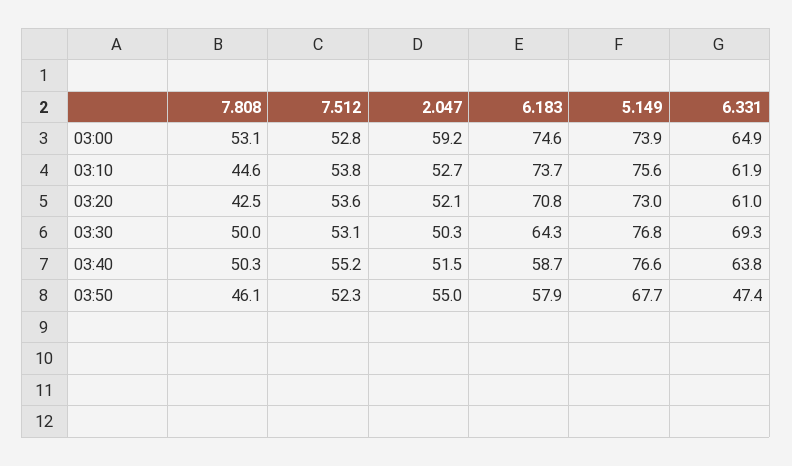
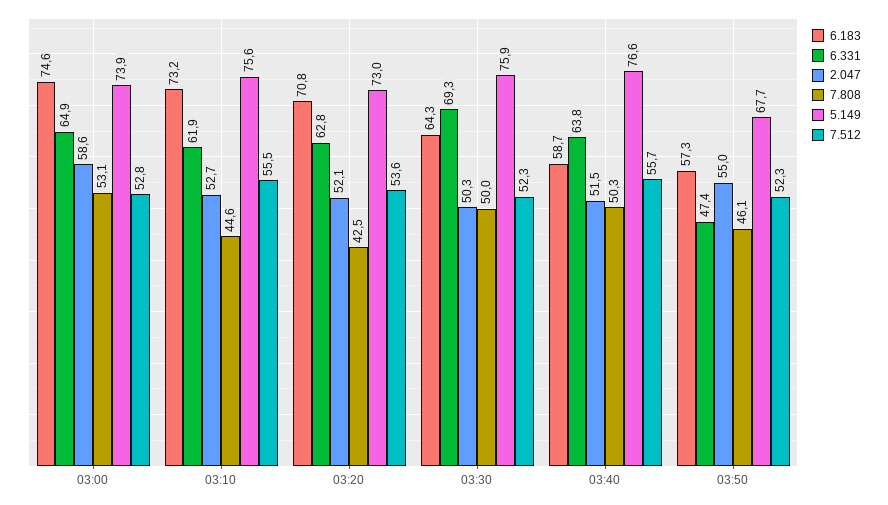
2.047, 03:00: 59.2 -> 58.6
7.512, 03:10: 53.8 -> 55.5
6.183, 03:10: 73.7 -> 73.2
6.331, 03:20: 61 -> 62.8
7.512, 03:30: 53.1 -> 52.3
5.149, 03:30: 76.8 -> 75.9
7.512, 03:40: 55.2 -> 55.7
6.183, 03:50: 57.9 -> 57.3

